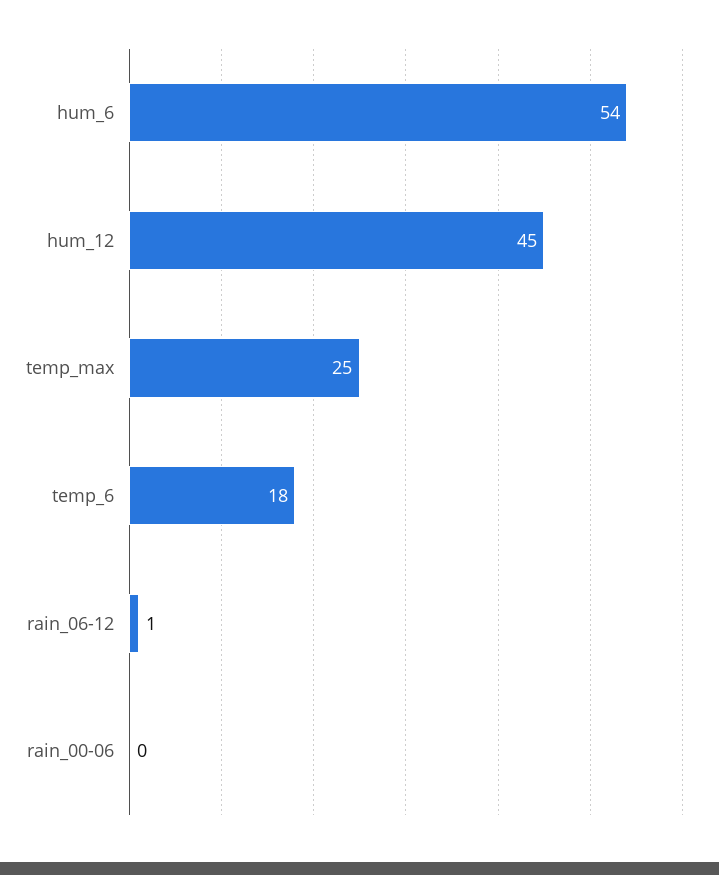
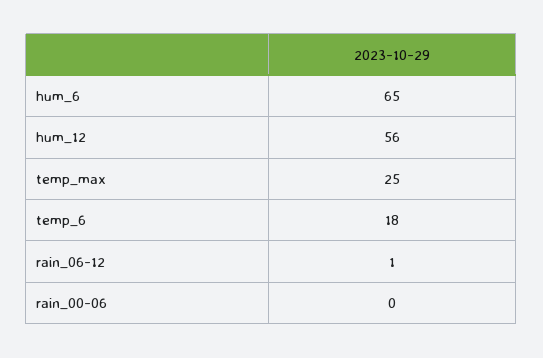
hum_6: 54 -> 65
hum_12: 45 -> 56

